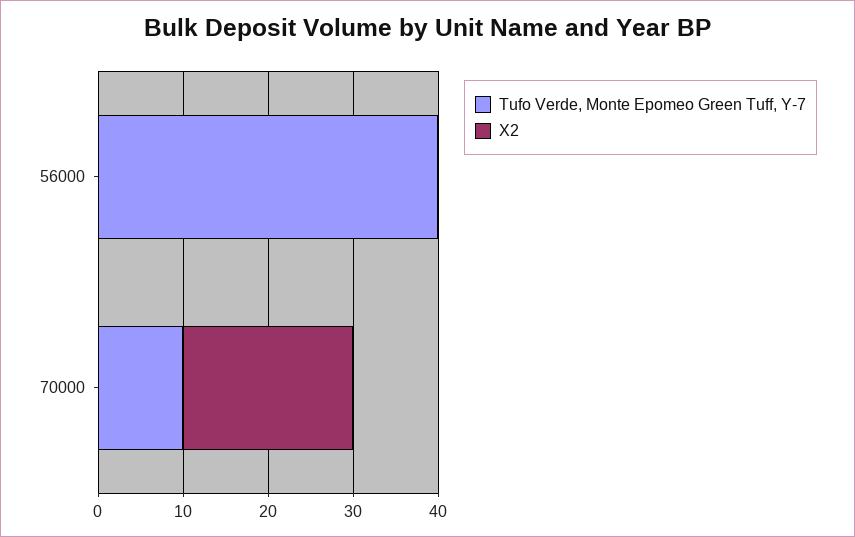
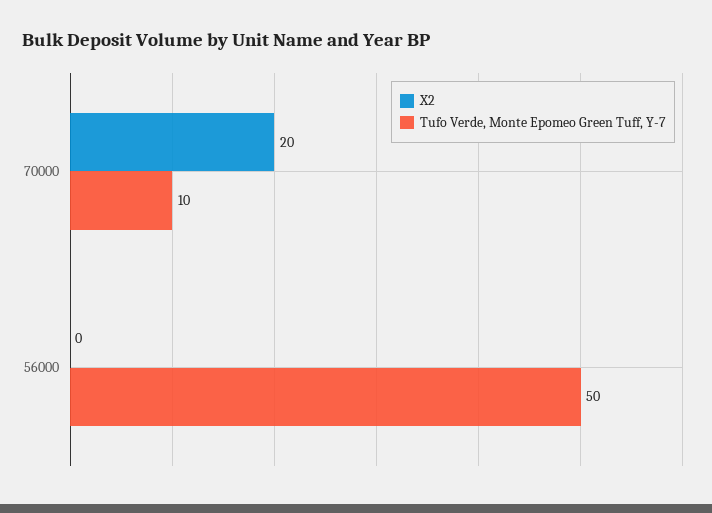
Tufo Verde, Monte Epomeo Green Tuff, Y-7, 56000: 40 -> 50

